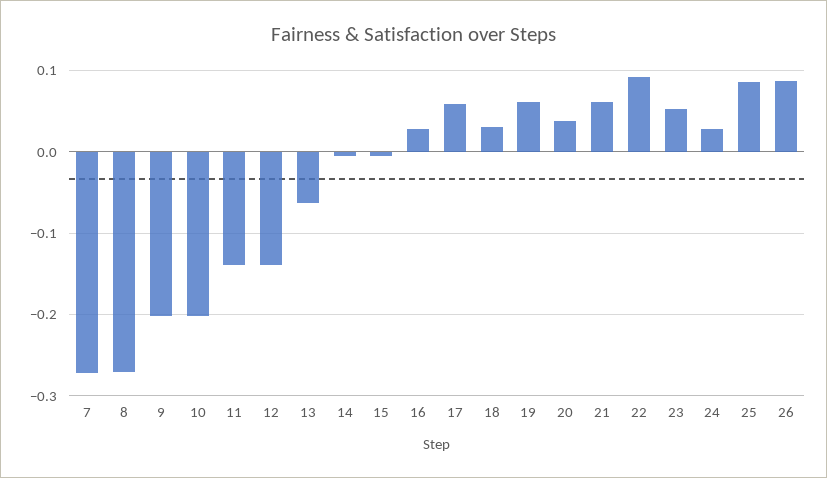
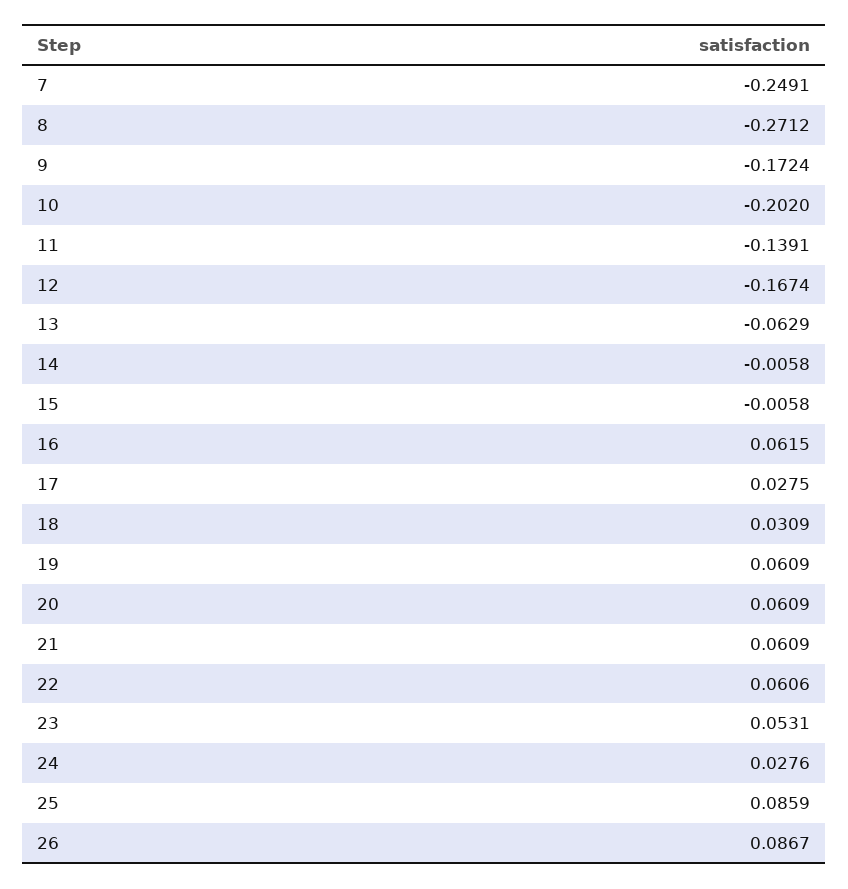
7: -0.27 -> -0.2491
9: -0.2 -> -0.1724
12: -0.14 -> -0.1674
16: 0.03 -> 0.0615
17: 0.06 -> 0.0275
20: 0.04 -> 0.0609
22: 0.09 -> 0.0606

